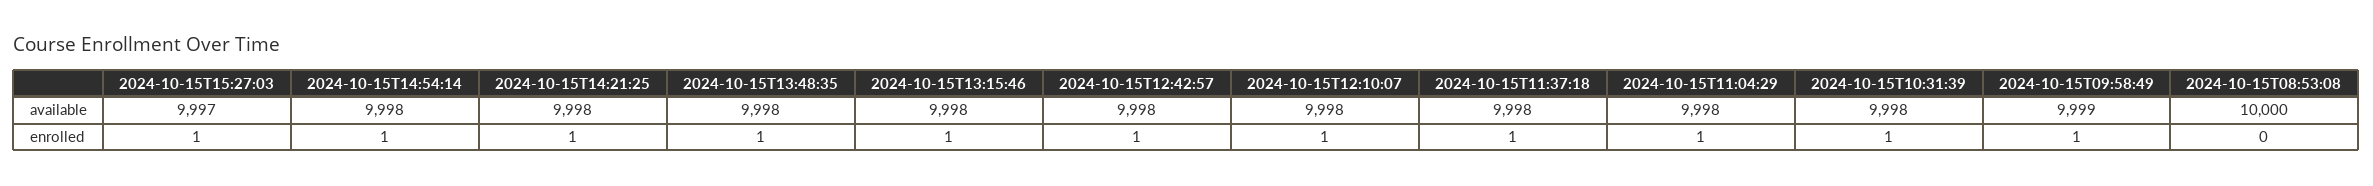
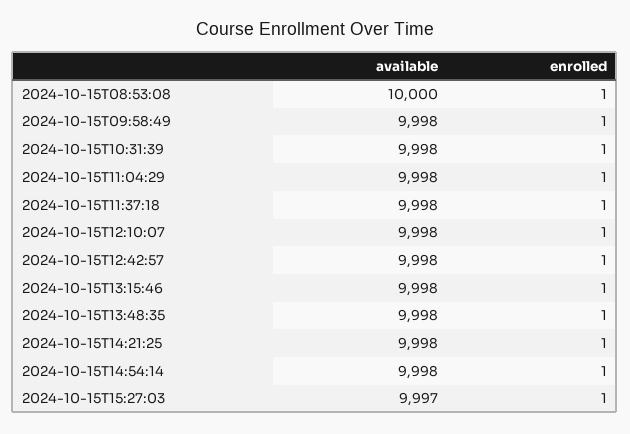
2024-10-15T09:58:49, available: 9999 -> 9998
2024-10-15T08:53:08, enrolled: 0 -> 1

